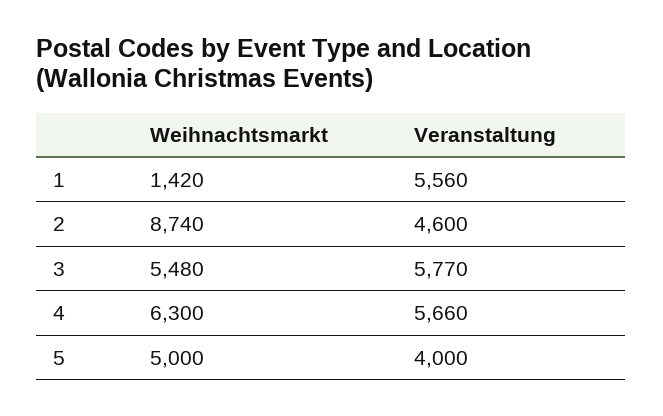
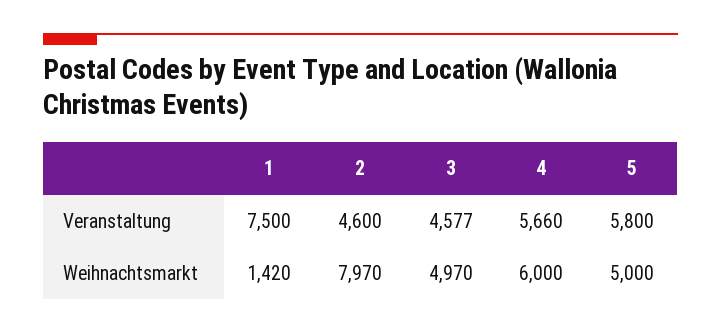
Veranstaltung, 1: 5560 -> 7500
Weihnachtsmarkt, 2: 8740 -> 7970
Weihnachtsmarkt, 3: 5480 -> 4970
Veranstaltung, 3: 5770 -> 4577
Weihnachtsmarkt, 4: 6300 -> 6000
Veranstaltung, 5: 4000 -> 5800

